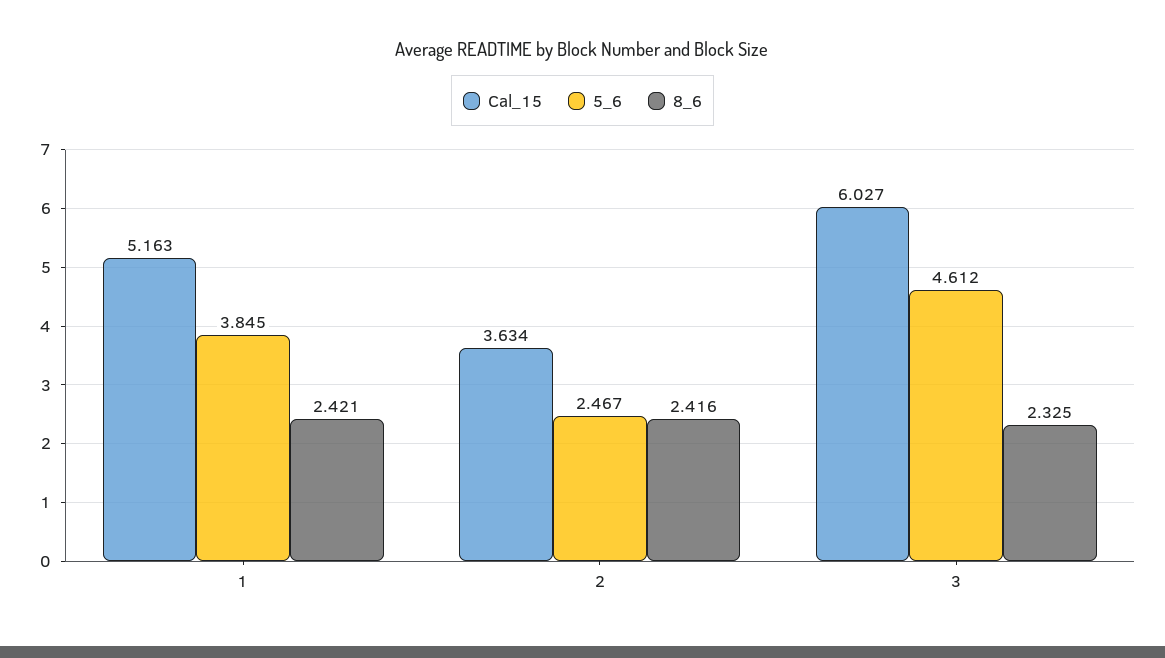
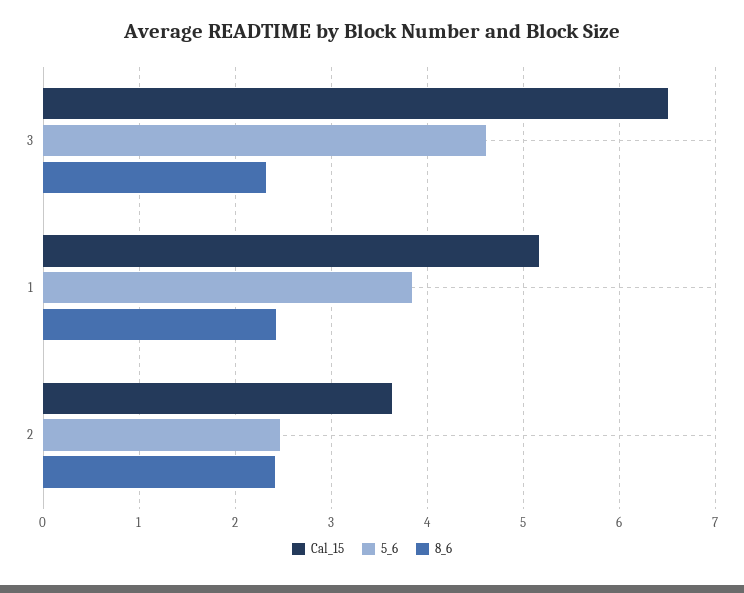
Cal_15, 3: 6.027 -> 6.5

